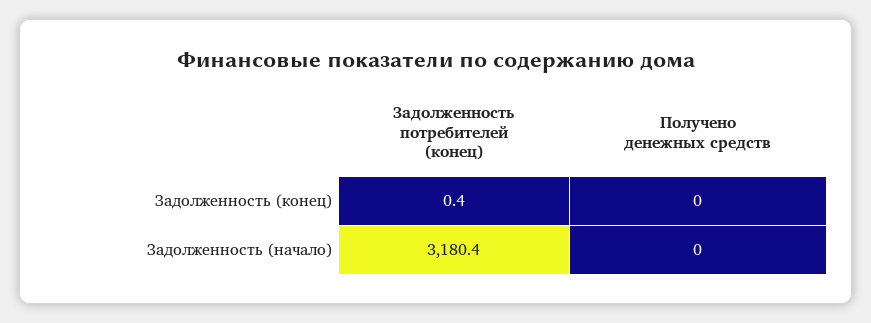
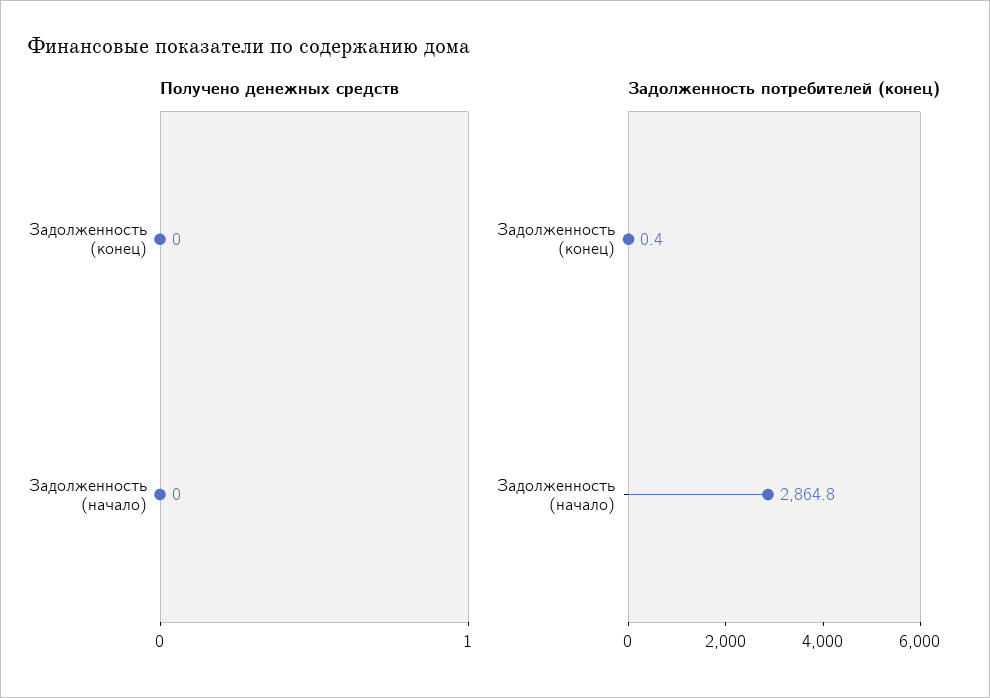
Задолженность потребителей (конец), Задолженность (начало): 3180.4 -> 2864.8

